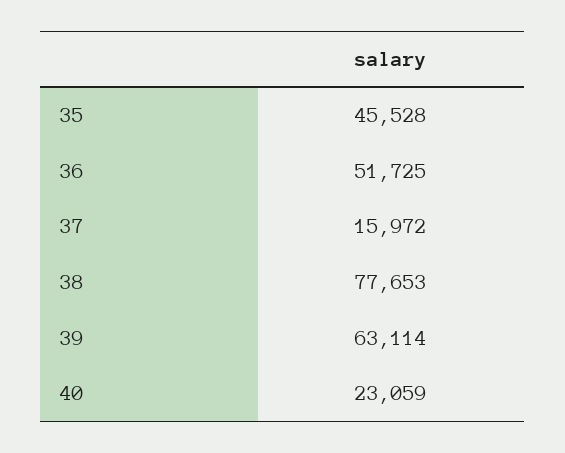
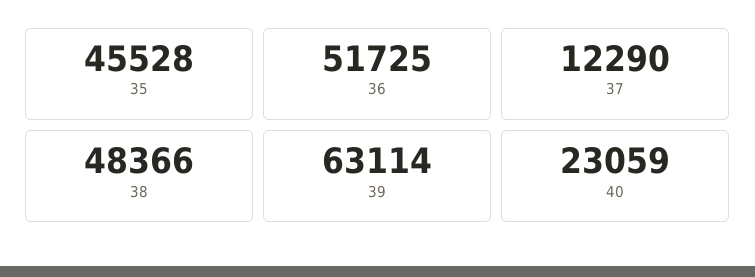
37: 15972 -> 12290
38: 77653 -> 48366

